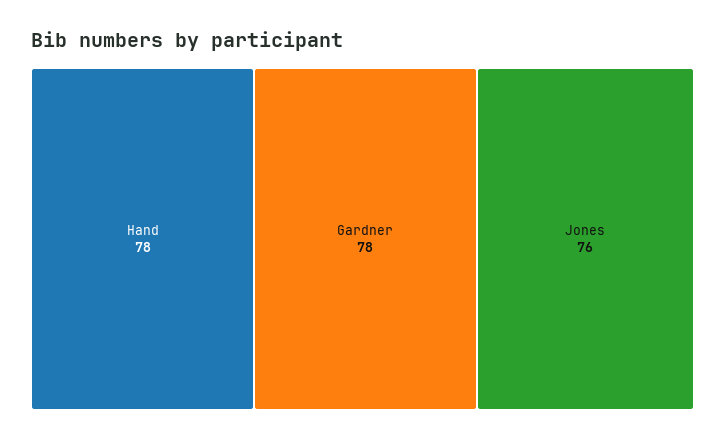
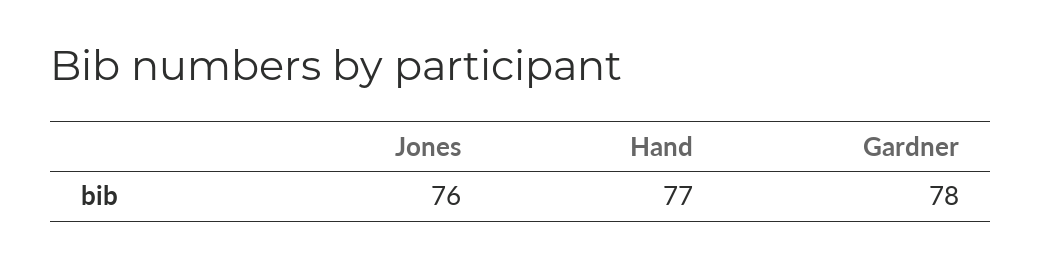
Hand: 78 -> 77

